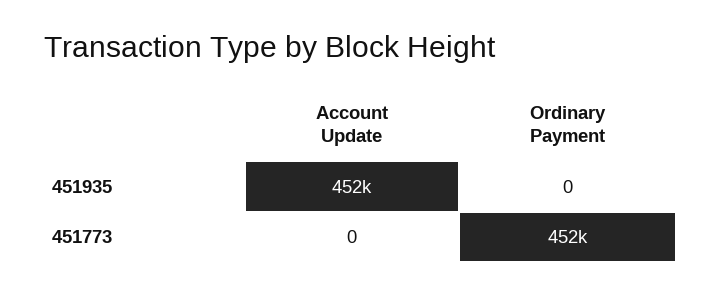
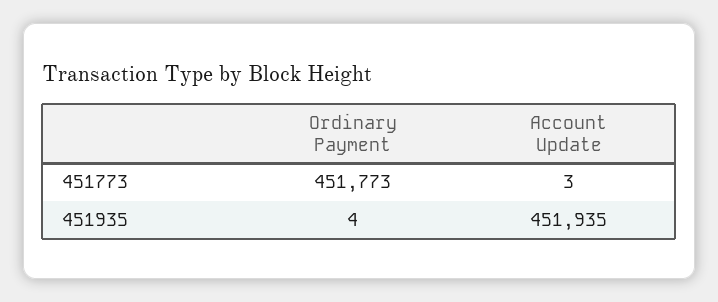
Ordinary Payment, 451935: 0 -> 4
Account Update, 451773: 0 -> 3

